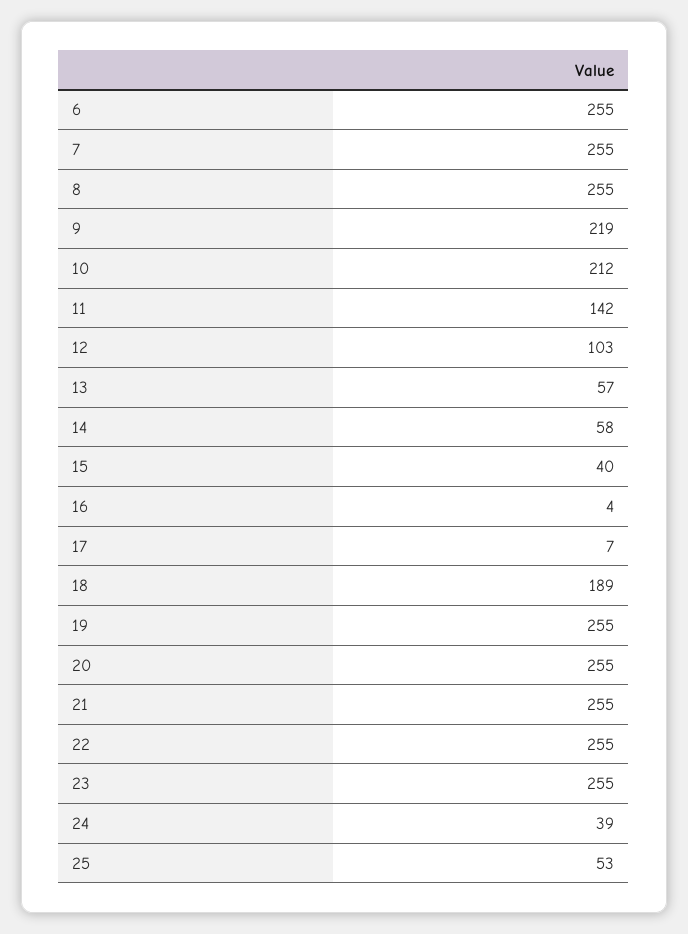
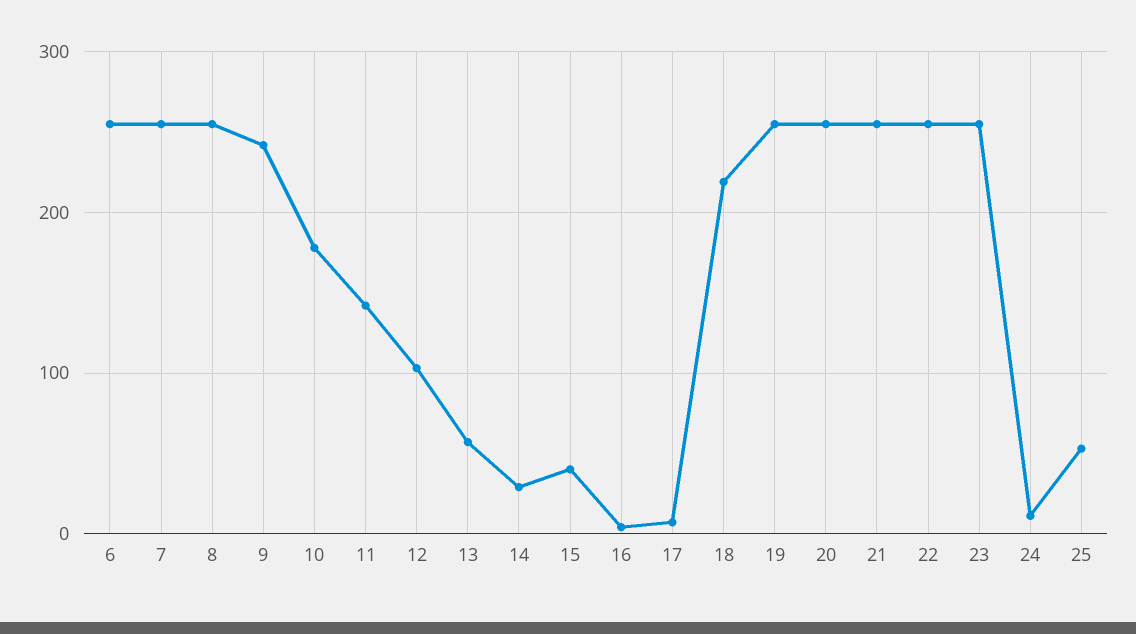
9: 219 -> 240
10: 212 -> 180
14: 58 -> 30
18: 189 -> 220
24: 39 -> 10

